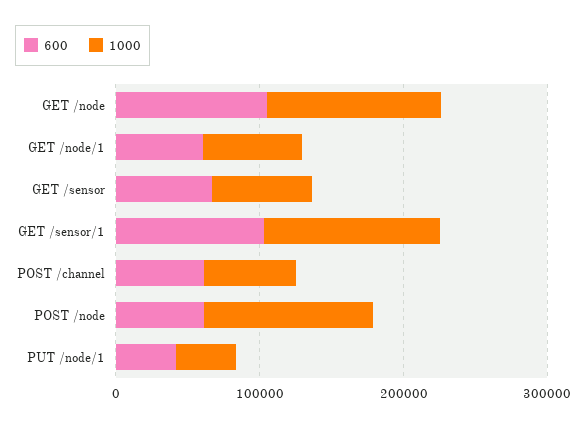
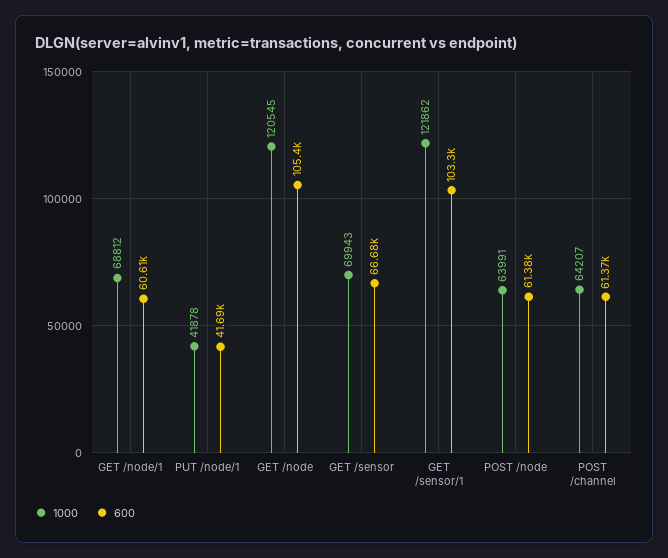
1000, POST /node: 120000 -> 63991

